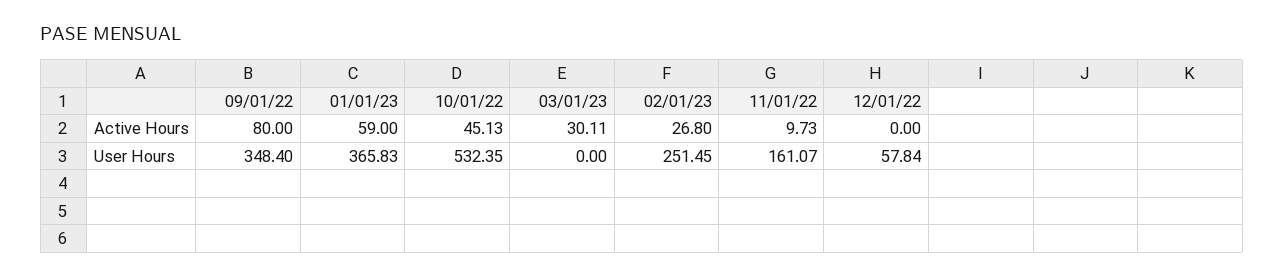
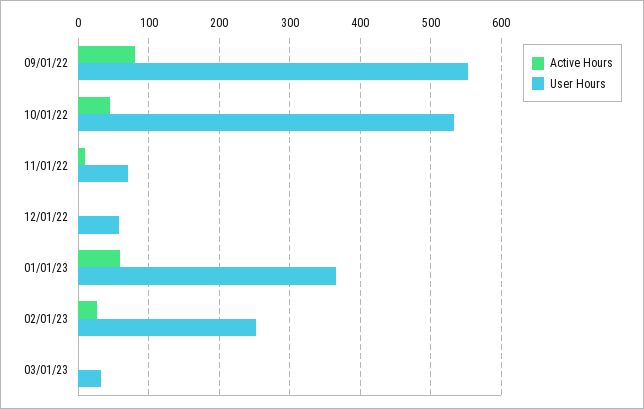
Active Hours, 03/01/23: 30.11 -> 0
User Hours, 09/01/22: 348.4 -> 550
User Hours, 03/01/23: 0 -> 30
User Hours, 11/01/22: 161.07 -> 70

